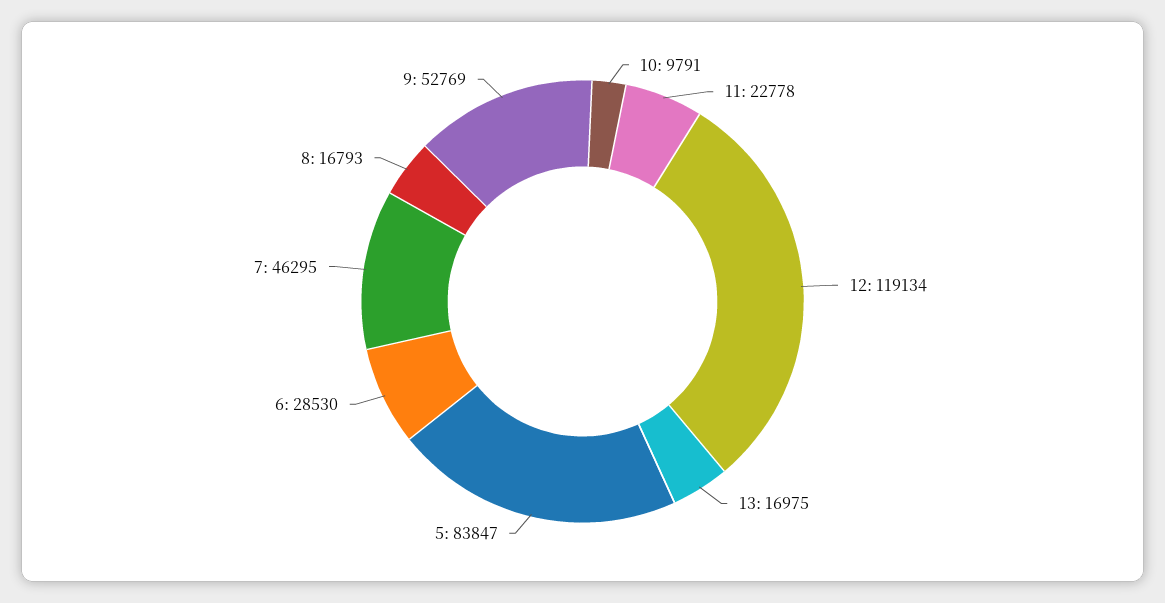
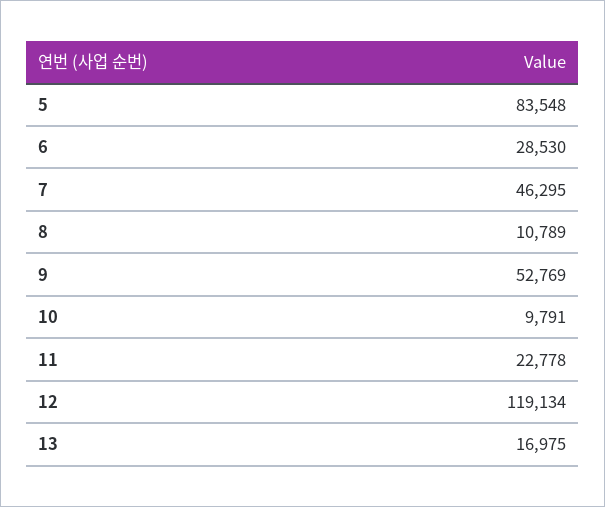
5: 83847 -> 83548
8: 16793 -> 10789

